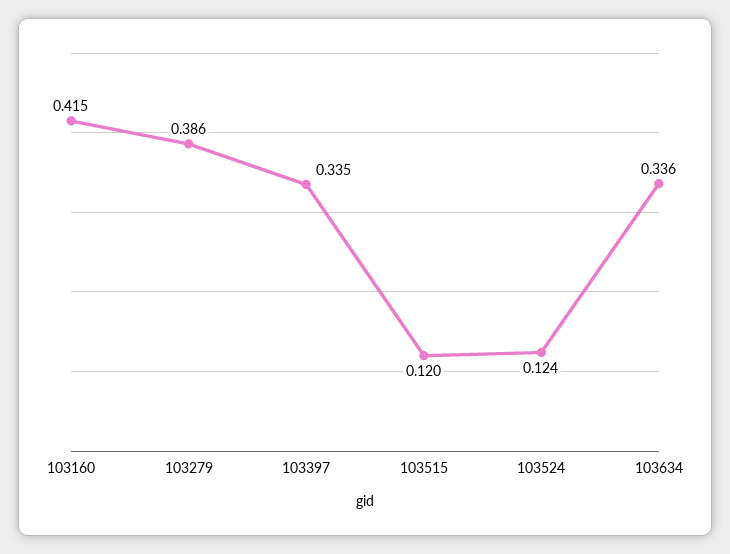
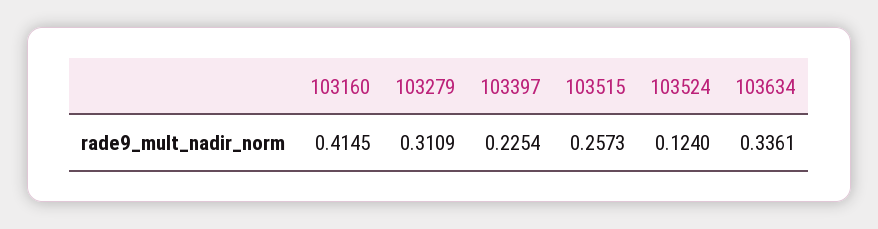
103279: 0.386 -> 0.3109
103397: 0.335 -> 0.2254
103515: 0.12 -> 0.2573

